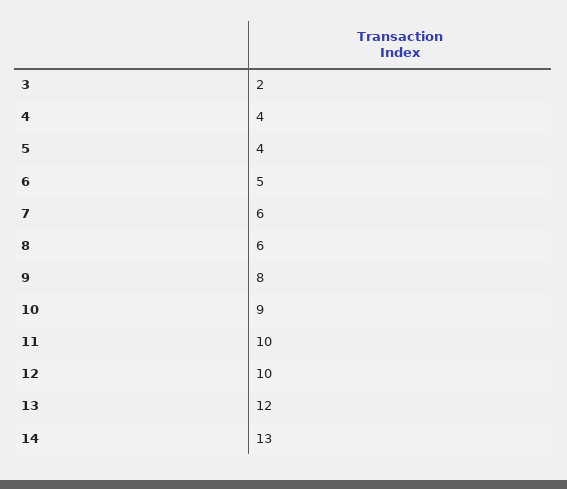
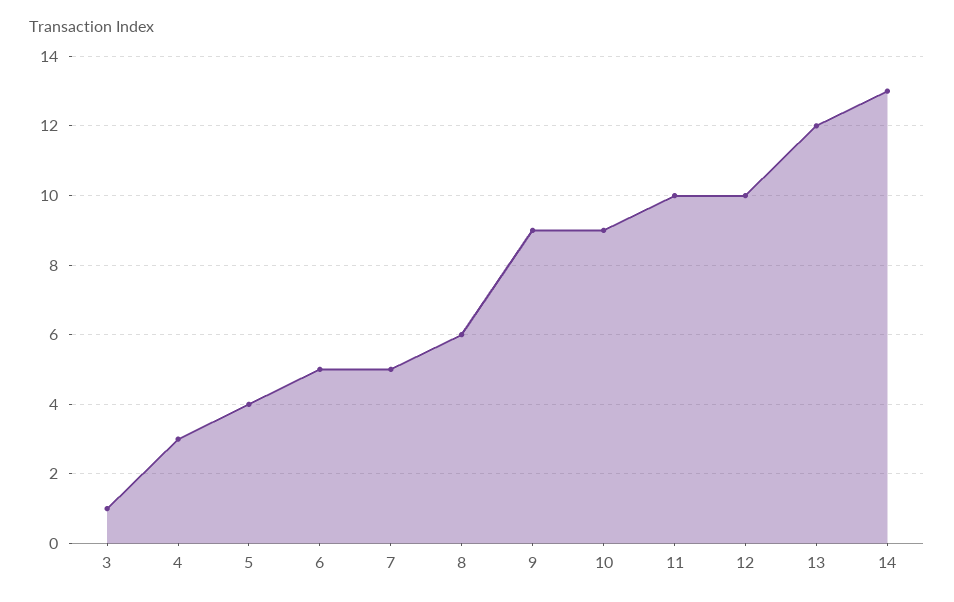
3: 2 -> 1
4: 4 -> 3
7: 6 -> 5
9: 8 -> 9

